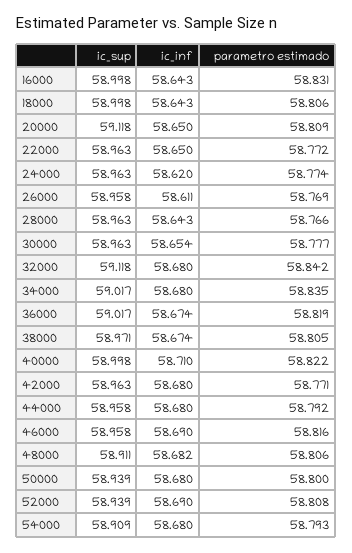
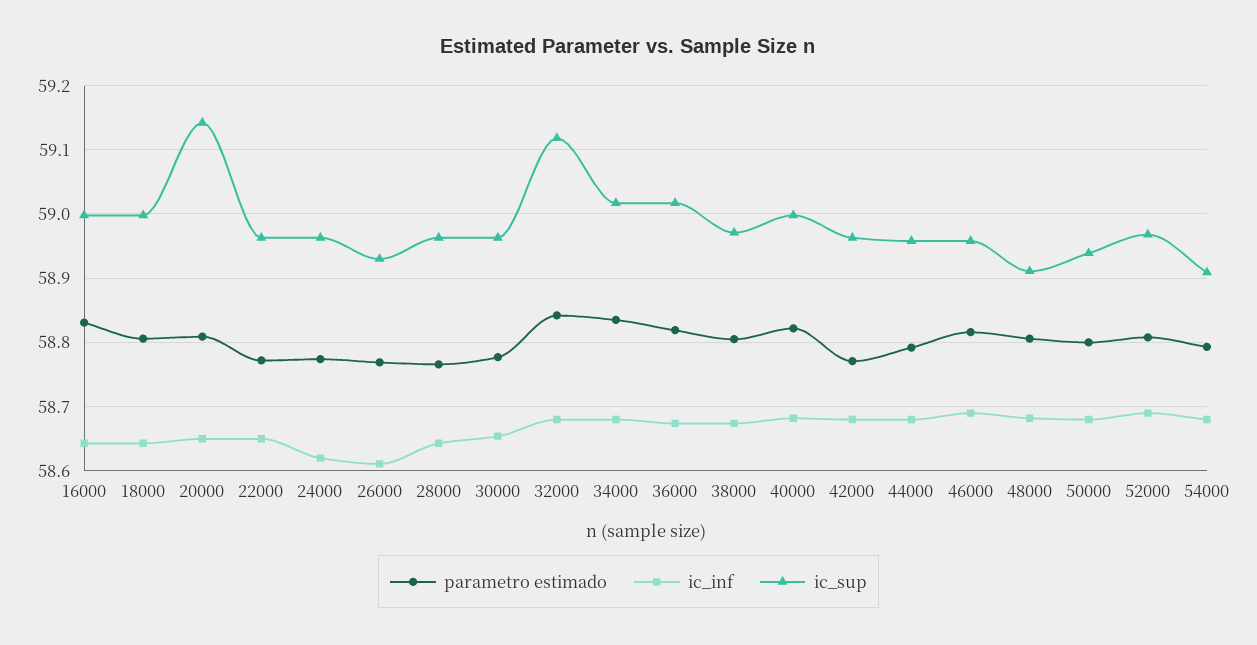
ic_sup, 20000: 59.118 -> 59.14
ic_sup, 26000: 58.958 -> 58.93
ic_inf, 40000: 58.71 -> 58.68
ic_sup, 52000: 58.939 -> 58.97

